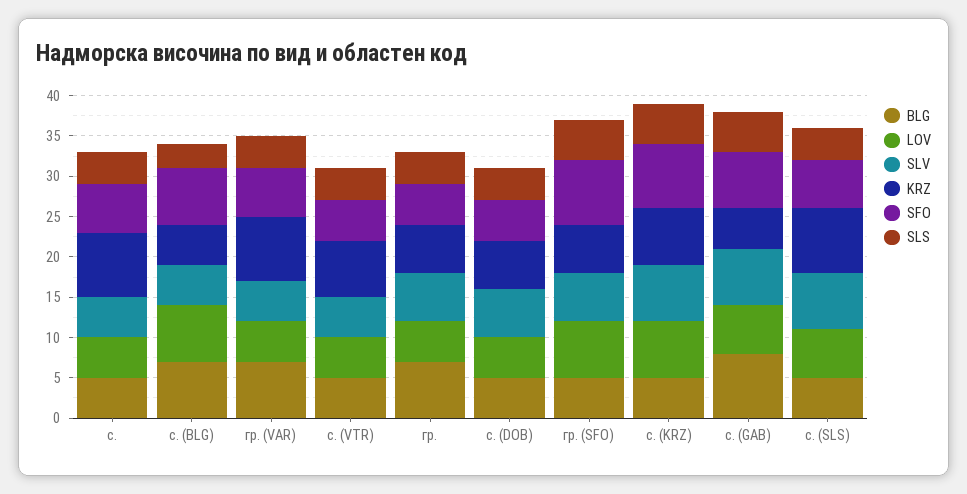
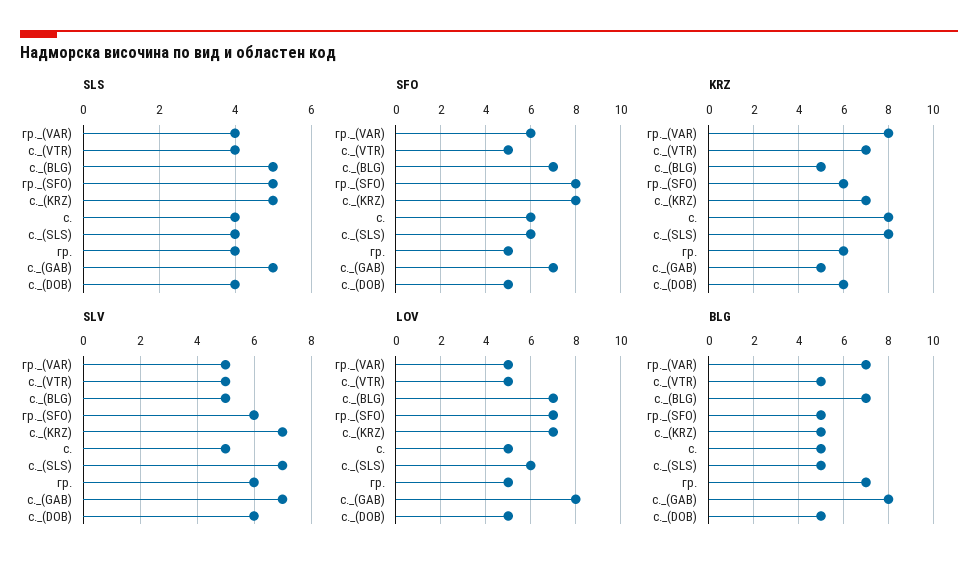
SLS, с. (BLG): 3 -> 5
LOV, с. (GAB): 6 -> 8

